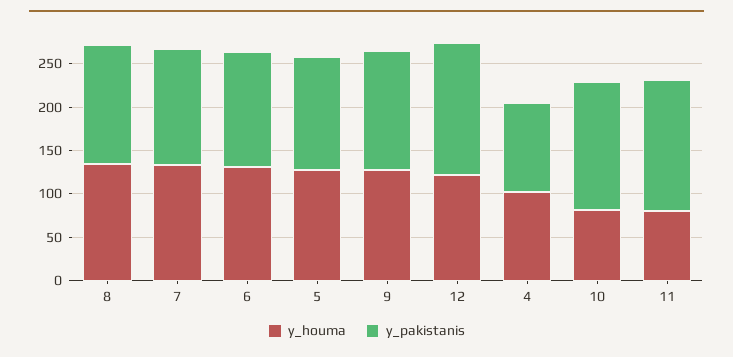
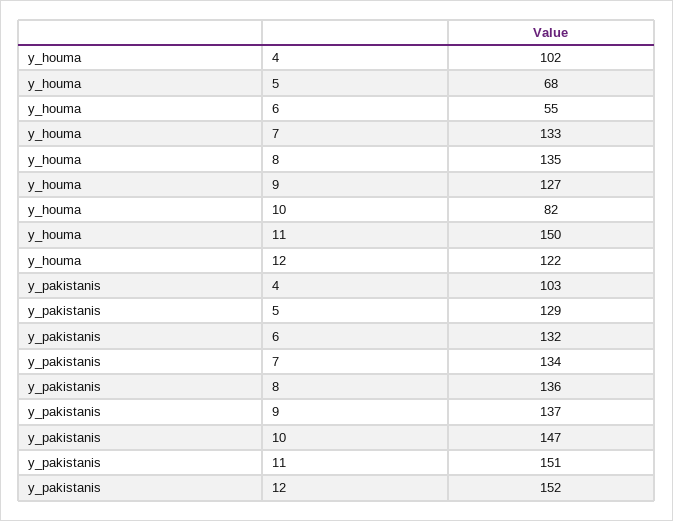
y_houma, 6: 130 -> 55
y_houma, 5: 130 -> 68
y_houma, 11: 80 -> 150

